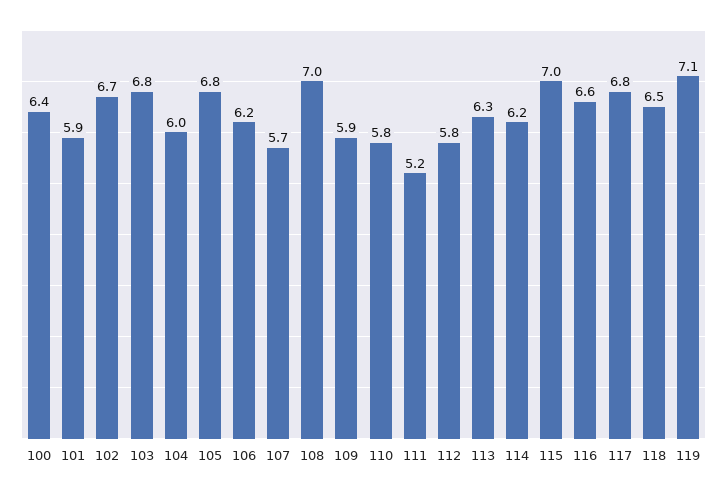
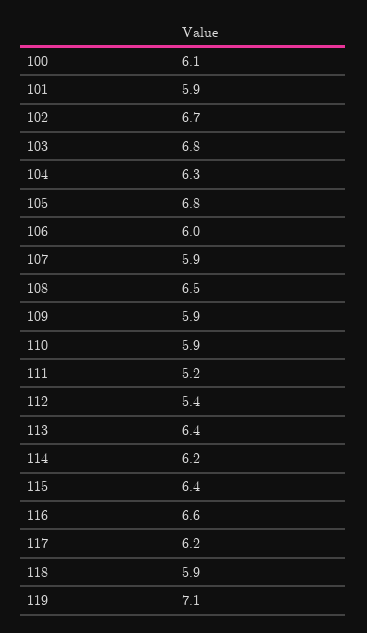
100: 6.4 -> 6.1
104: 6 -> 6.3
106: 6.2 -> 6
107: 5.7 -> 5.9
108: 7 -> 6.5
110: 5.8 -> 5.9
112: 5.8 -> 5.4
113: 6.3 -> 6.4
115: 7 -> 6.4
117: 6.8 -> 6.2
118: 6.5 -> 5.9

